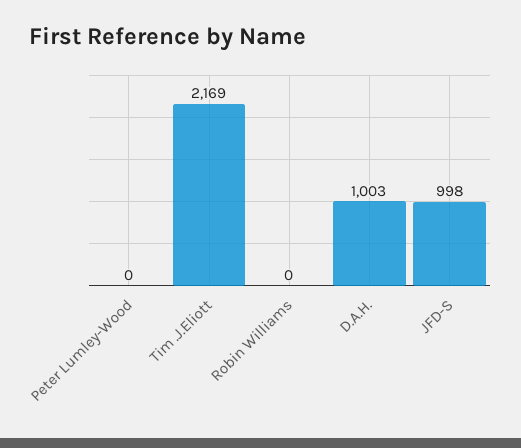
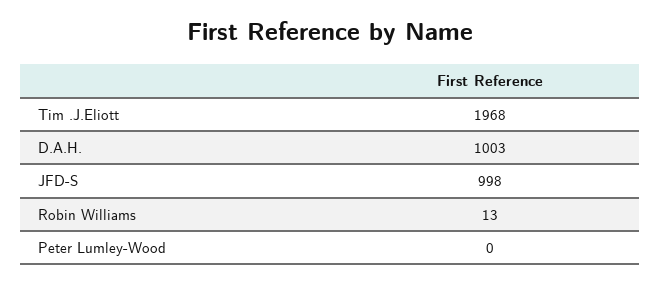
Tim .J.Eliott: 2169 -> 1968
Robin Williams: 0 -> 13

